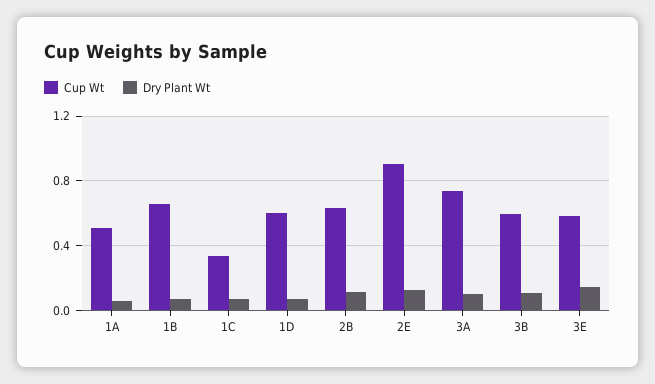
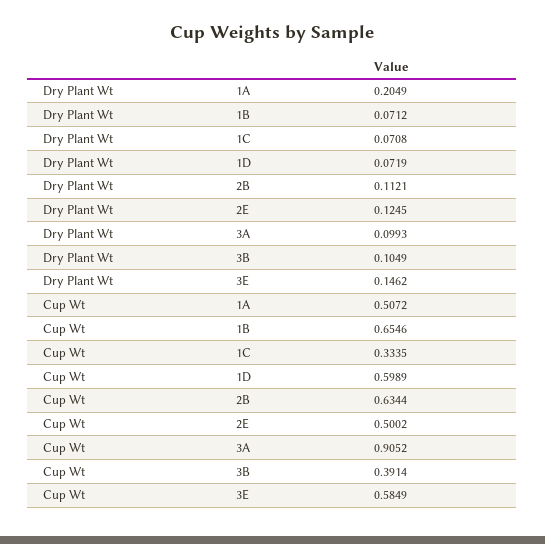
Dry Plant Wt, 1A: 0.05 -> 0.2049
Cup Wt, 2E: 0.9 -> 0.5002
Cup Wt, 3A: 0.75 -> 0.9052
Cup Wt, 3B: 0.6 -> 0.3914

